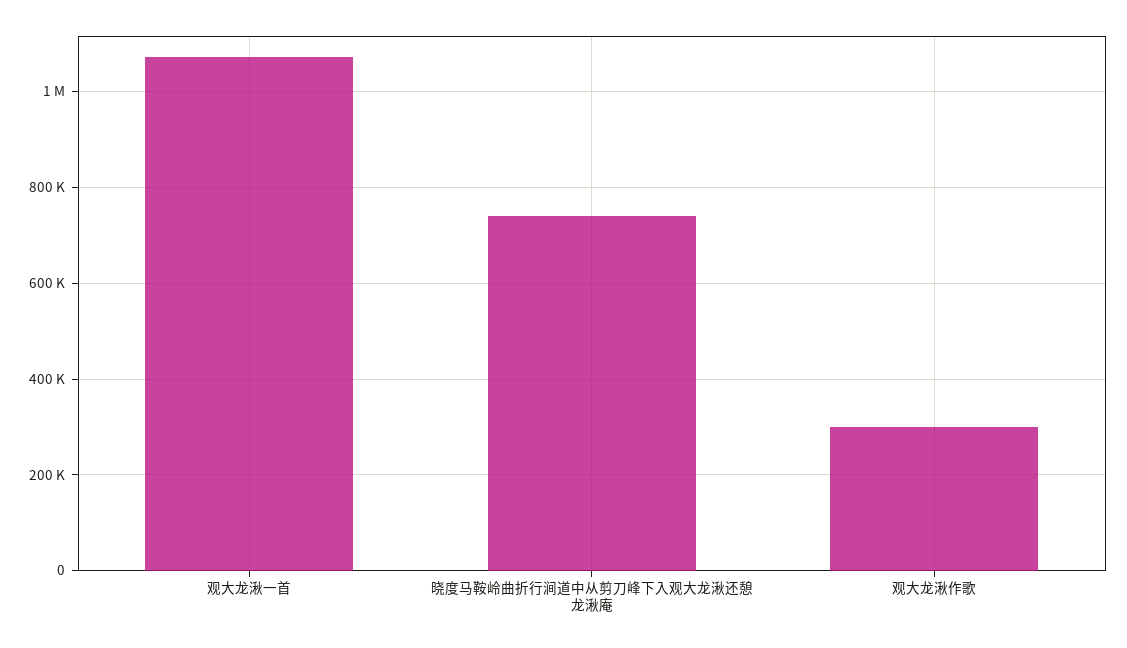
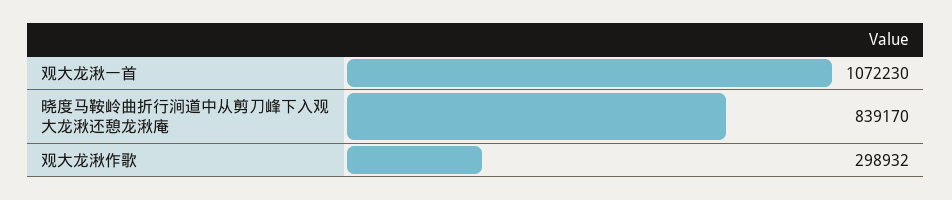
晓度马鞍岭曲折行涧道中从剪刀峰下入观大龙湫还憩龙湫庵: 740000 -> 839170

